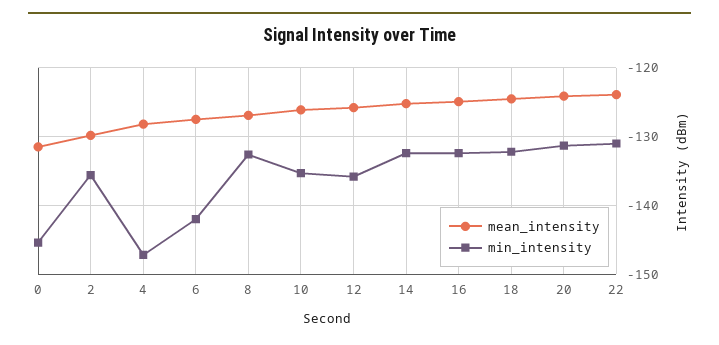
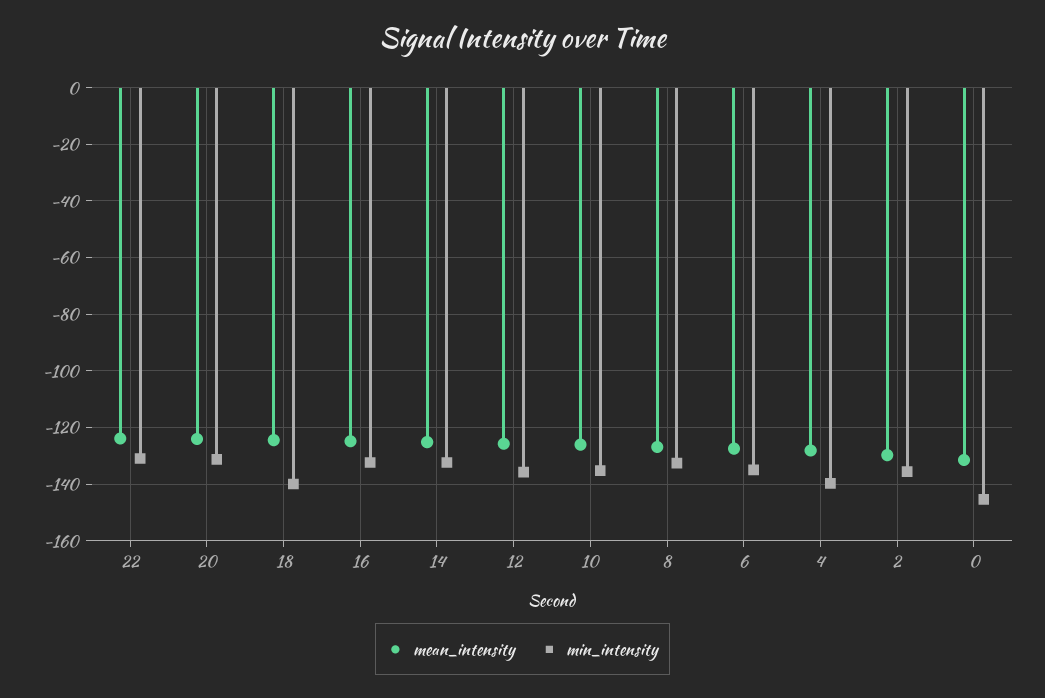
min_intensity, 4: -147 -> -140
min_intensity, 6: -142 -> -135
min_intensity, 18: -132 -> -140

